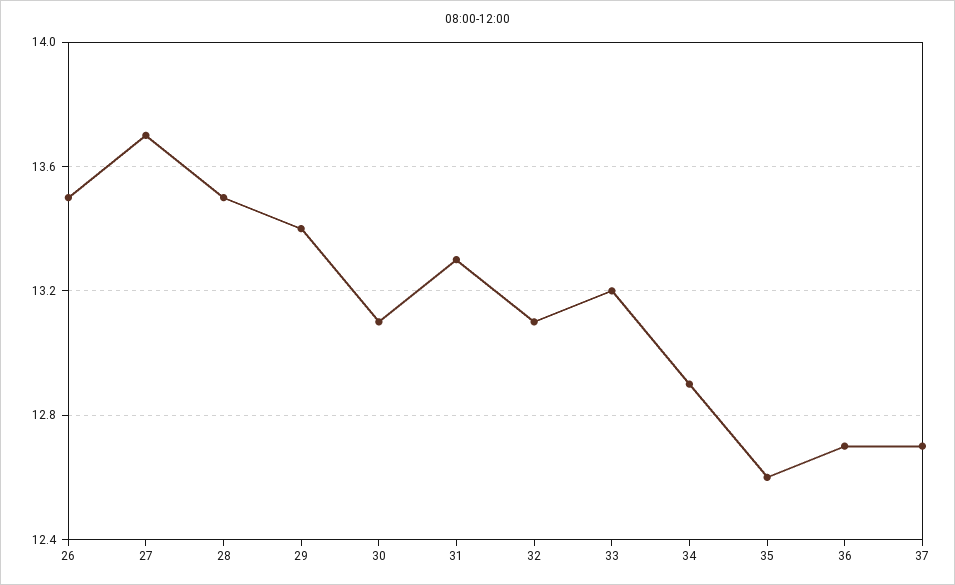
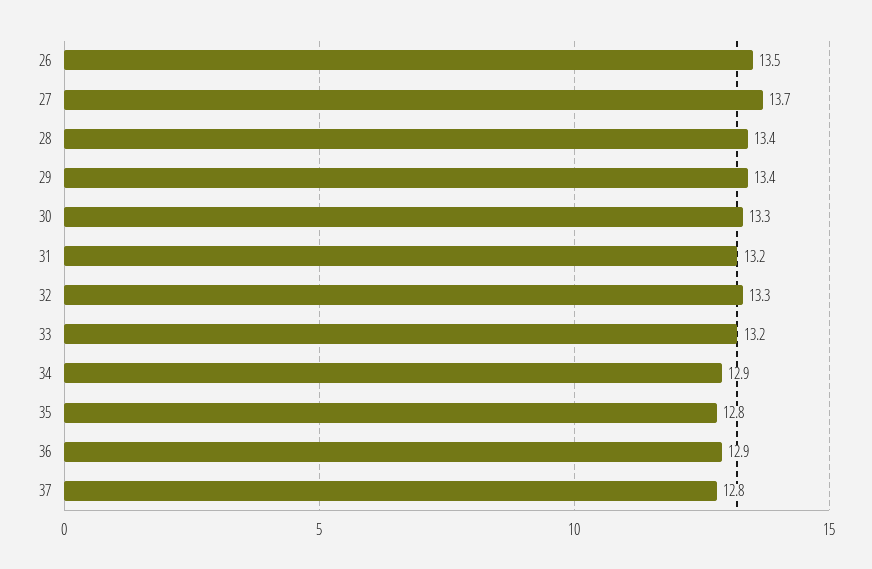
28: 13.5 -> 13.4
30: 13.1 -> 13.3
31: 13.3 -> 13.2
32: 13.1 -> 13.3
35: 12.6 -> 12.8
36: 12.7 -> 12.9
37: 12.7 -> 12.8

